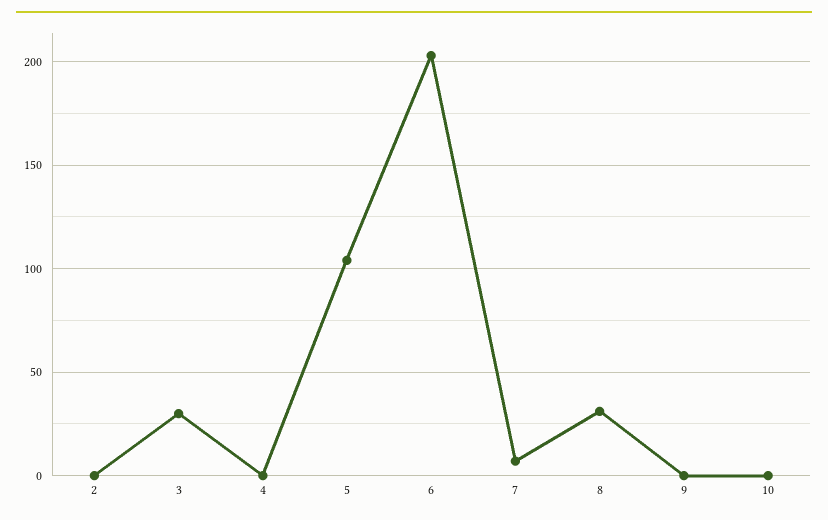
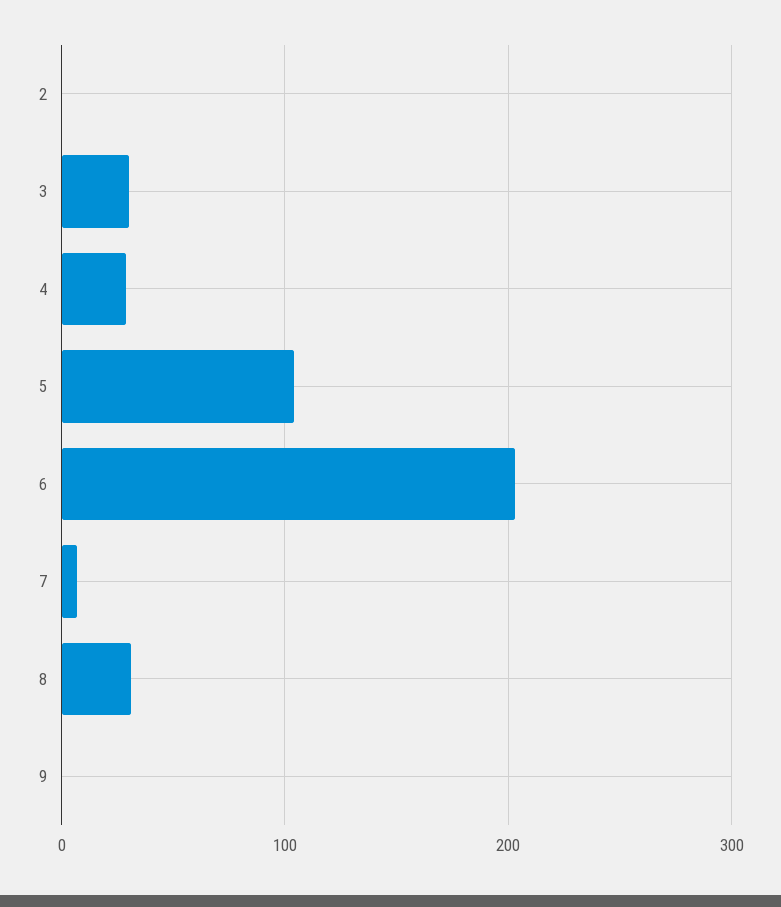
4: 0 -> 30
10: 0 -> none

